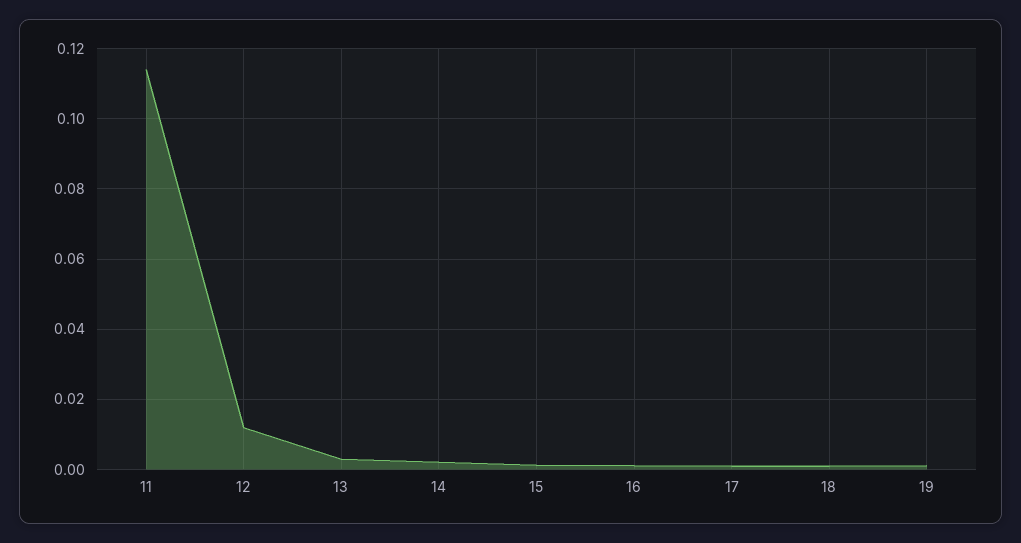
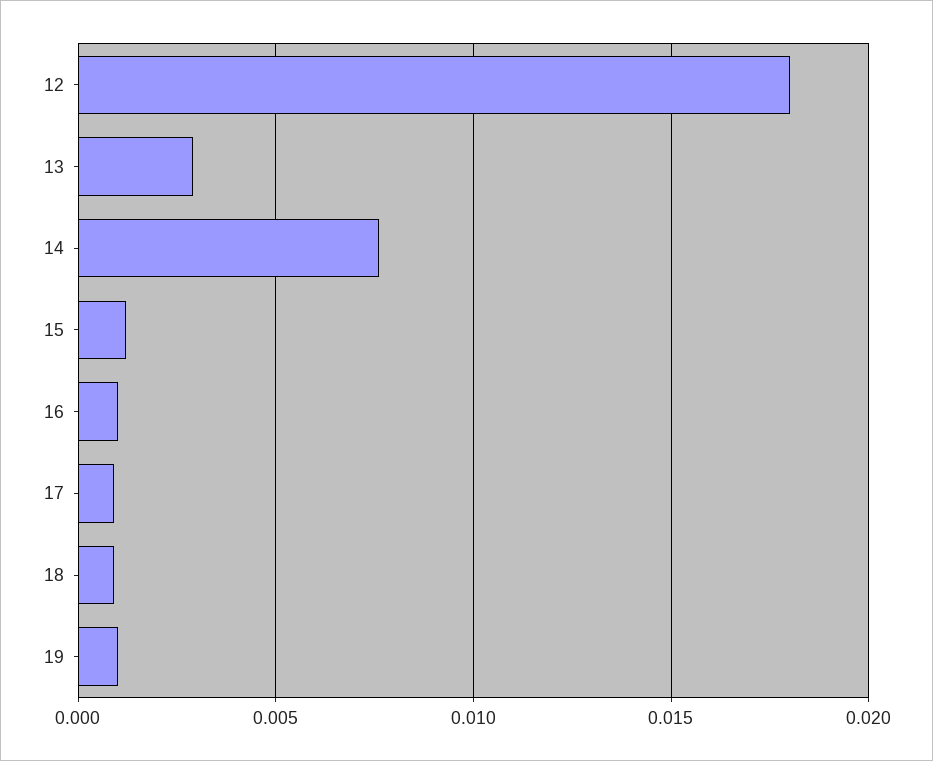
11: 0.114 -> none
12: 0.012 -> 0.018
14: 0.002 -> 0.0075

